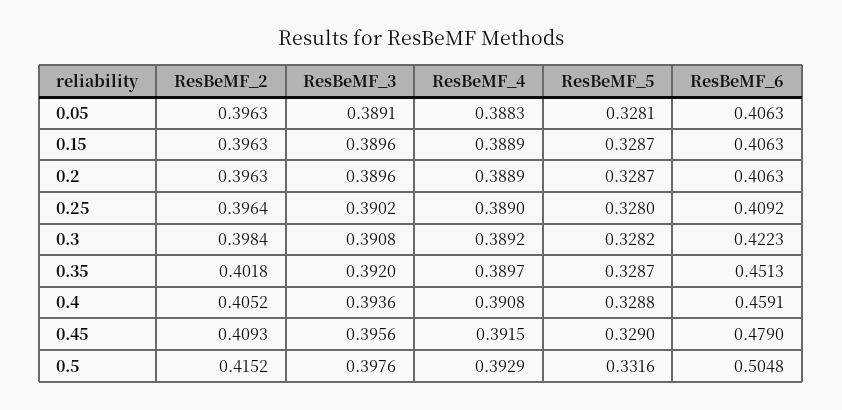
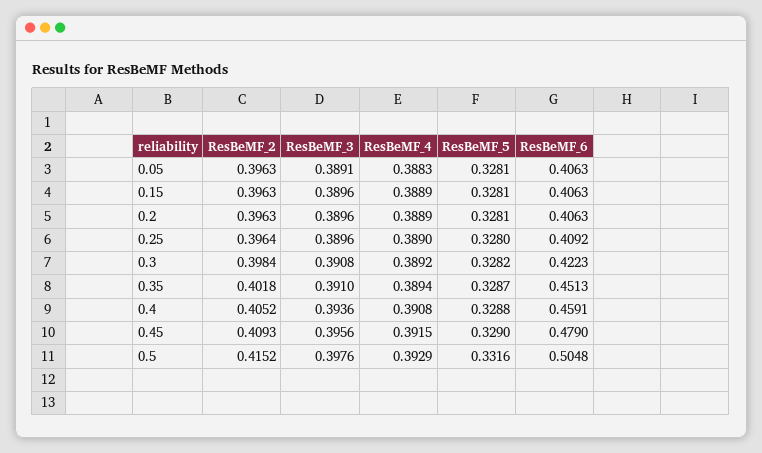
ResBeMF_5, 0.15: 0.3287 -> 0.3281
ResBeMF_5, 0.2: 0.3287 -> 0.3281
ResBeMF_3, 0.25: 0.3902 -> 0.3896
ResBeMF_3, 0.35: 0.392 -> 0.391
ResBeMF_4, 0.35: 0.3897 -> 0.3894

